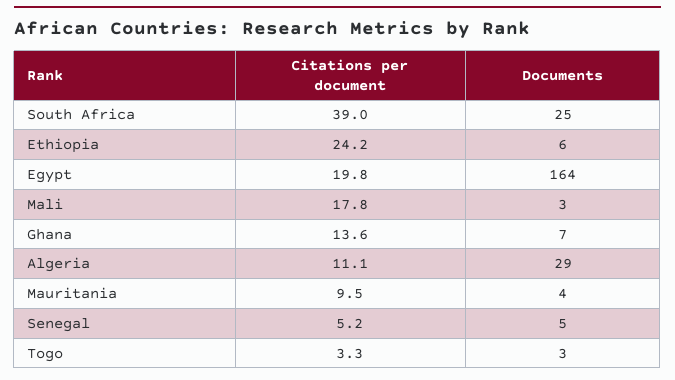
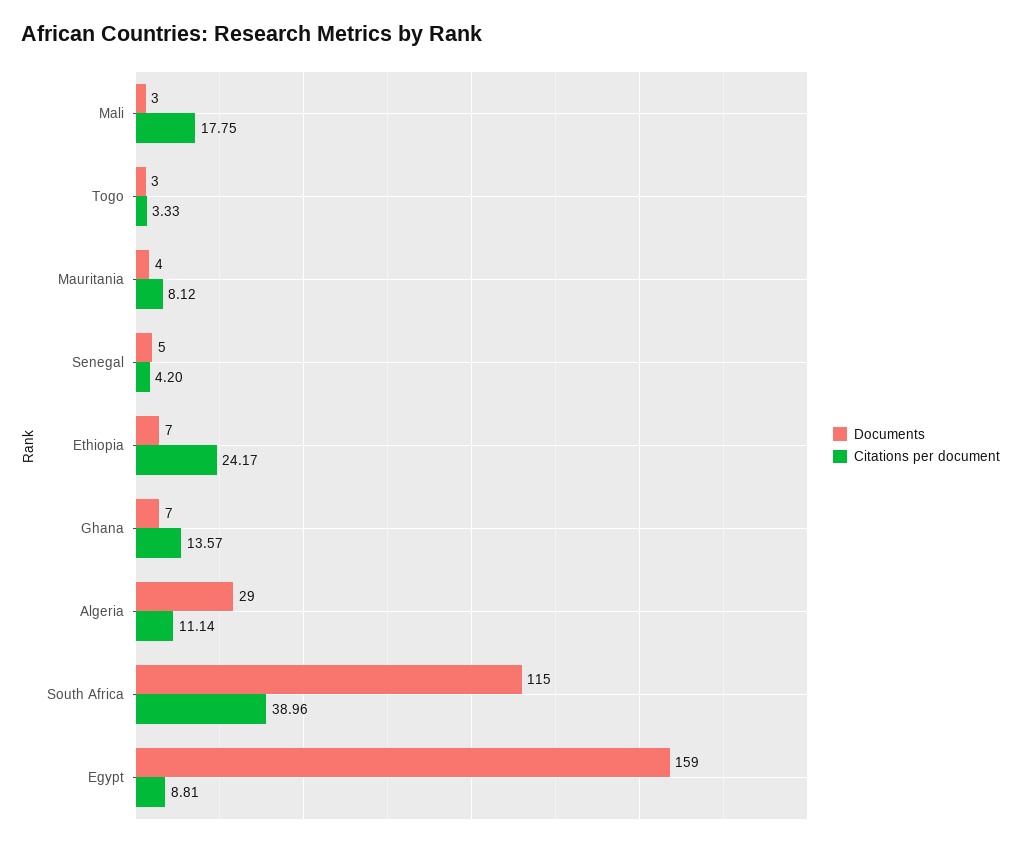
Documents, South Africa: 25 -> 115
Documents, Ethiopia: 6 -> 7
Citations per document, Egypt: 19.8 -> 8.81
Documents, Egypt: 164 -> 159
Citations per document, Mauritania: 9.5 -> 8.12
Citations per document, Senegal: 5.2 -> 4.2

